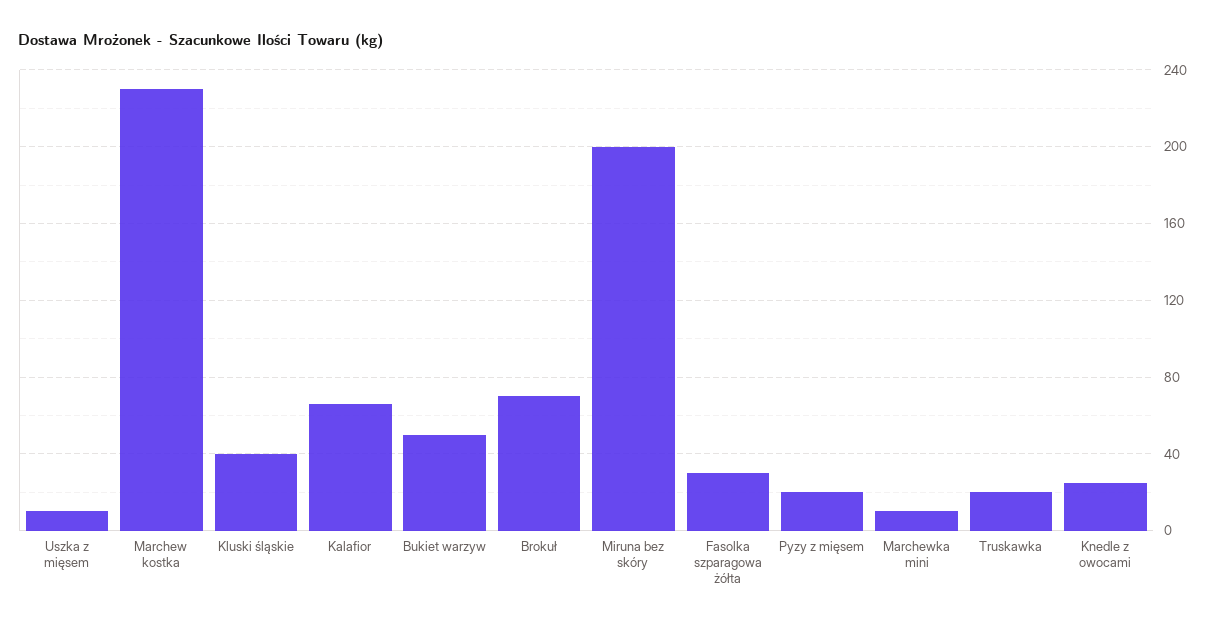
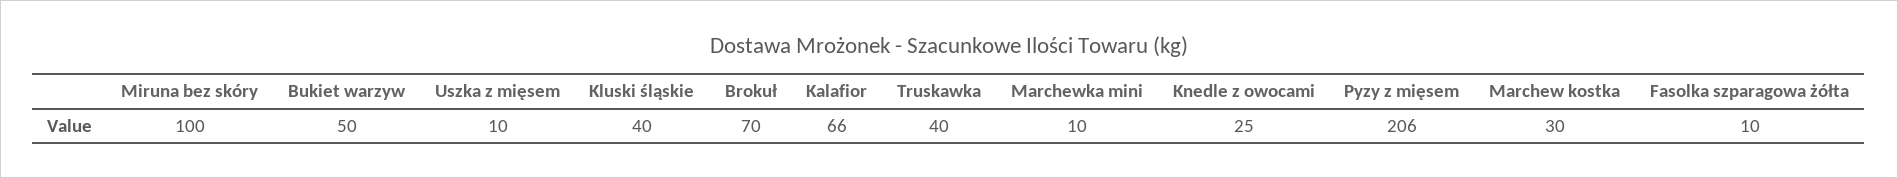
Marchew kostka: 230 -> 30
Miruna bez skóry: 200 -> 100
Fasolka szparagowa żółta: 30 -> 10
Pyzy z mięsem: 20 -> 206
Truskawka: 20 -> 40

